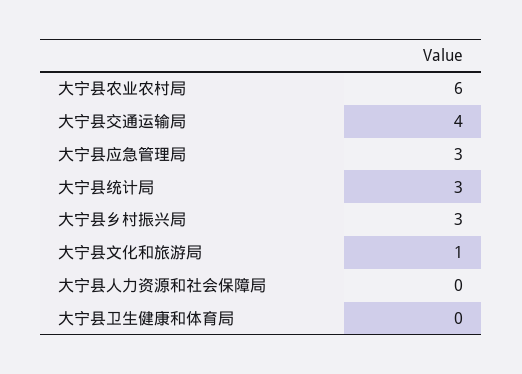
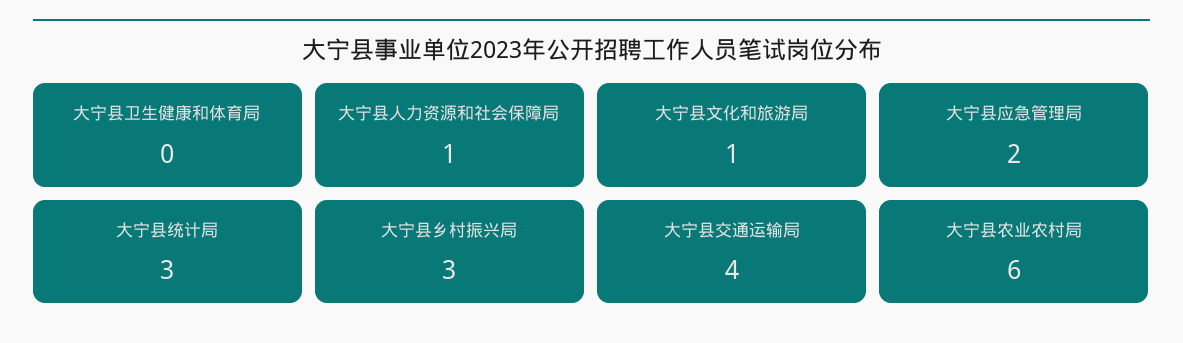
大宁县应急管理局: 3 -> 2
大宁县人力资源和社会保障局: 0 -> 1

